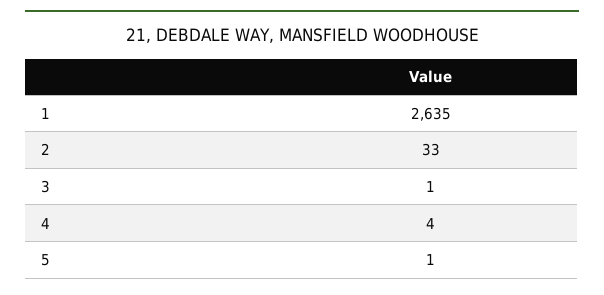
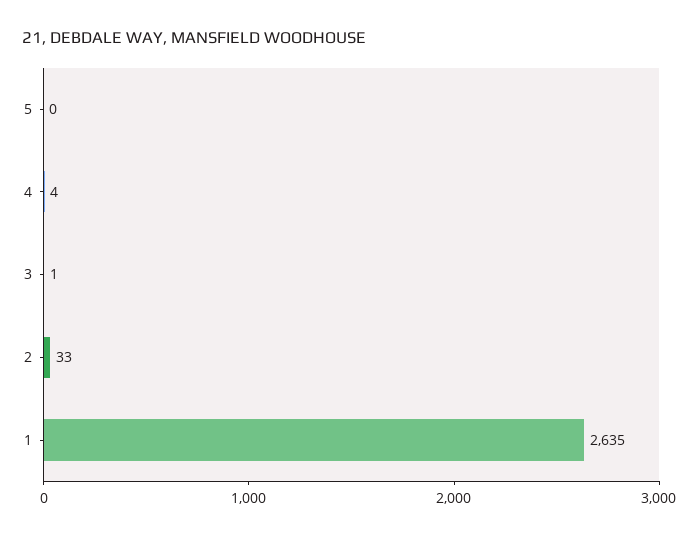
5: 1 -> 0

